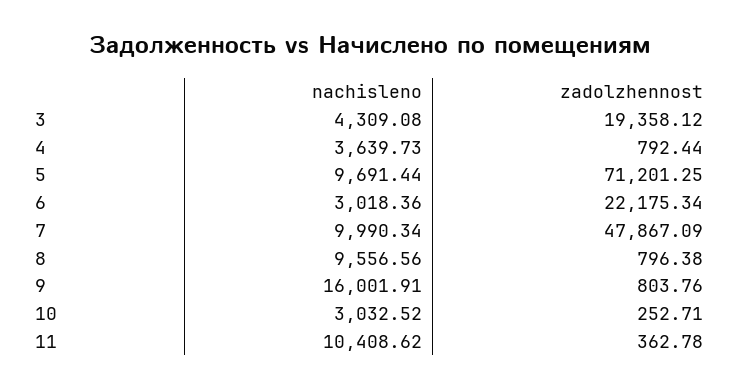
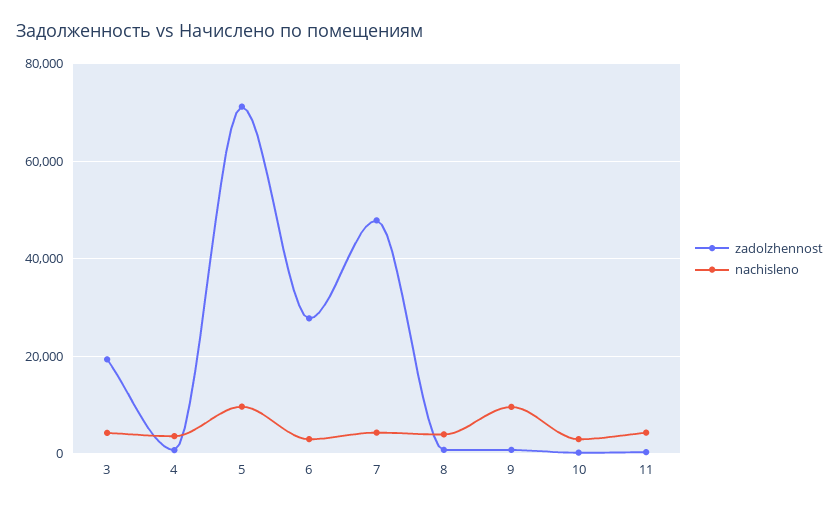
zadolzhennost, 6: 22175.34 -> 28000
nachisleno, 7: 9990.34 -> 4000
nachisleno, 8: 9556.56 -> 4000
nachisleno, 9: 16001.91 -> 10000
nachisleno, 11: 10408.62 -> 4000

